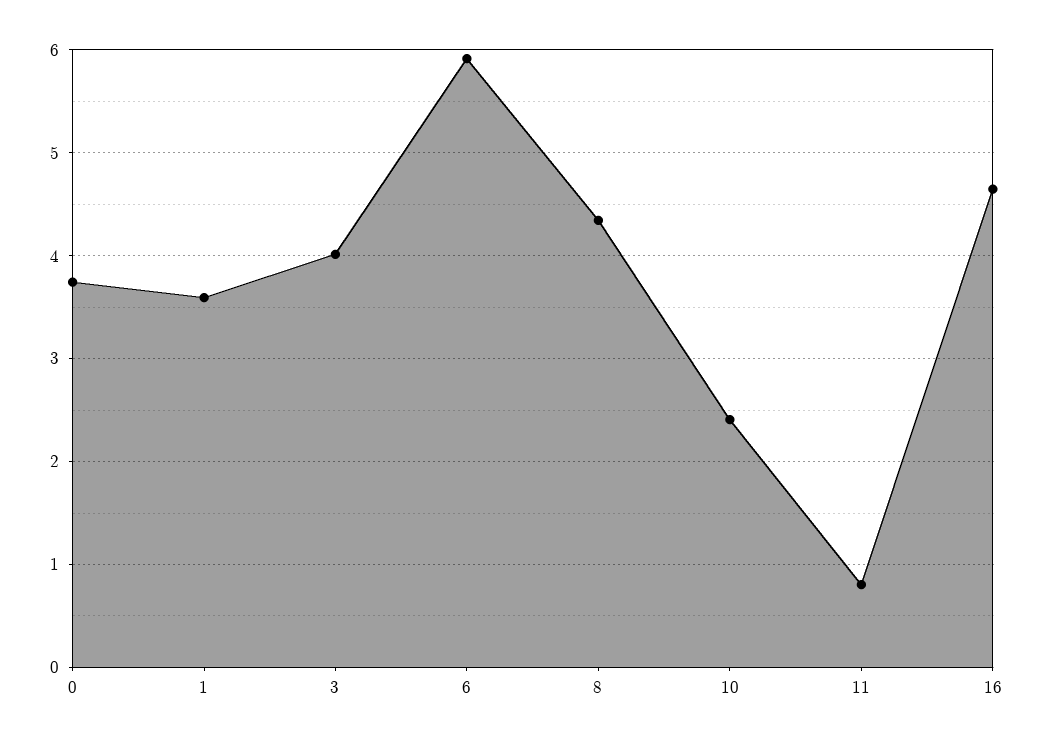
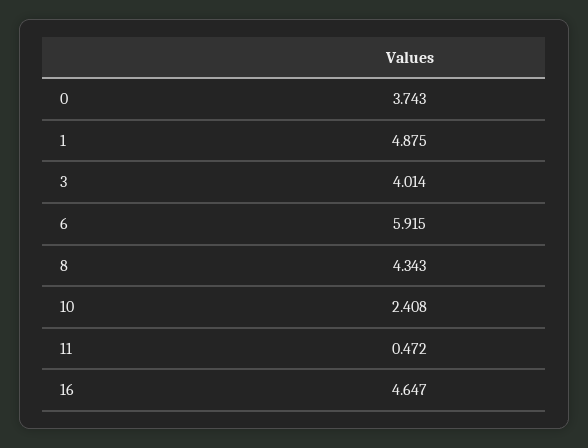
1: 3.6 -> 4.875
11: 0.8 -> 0.472

